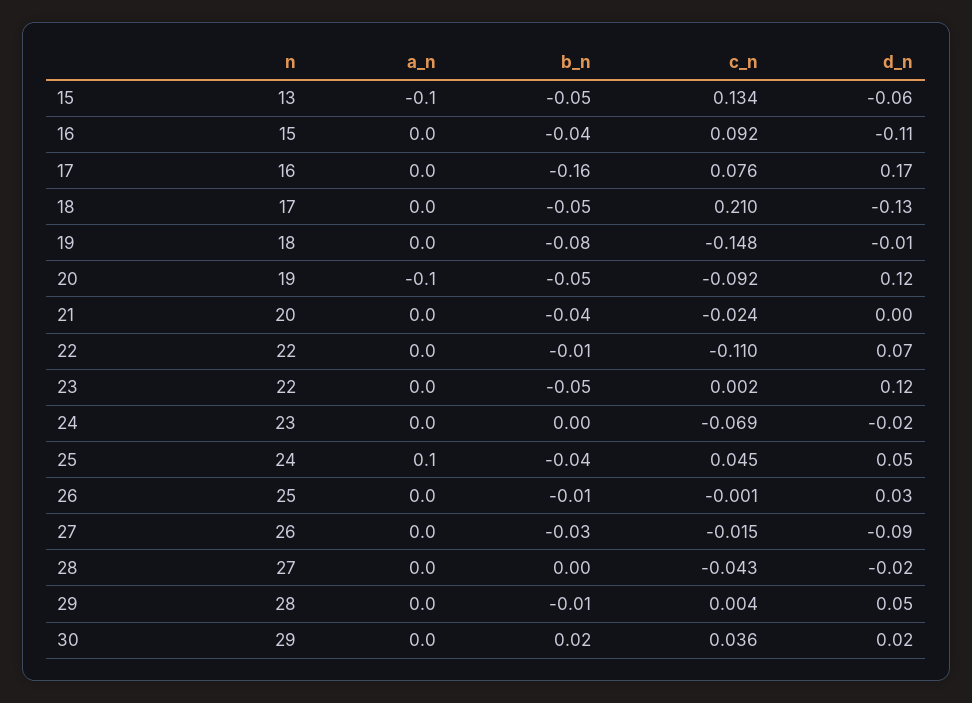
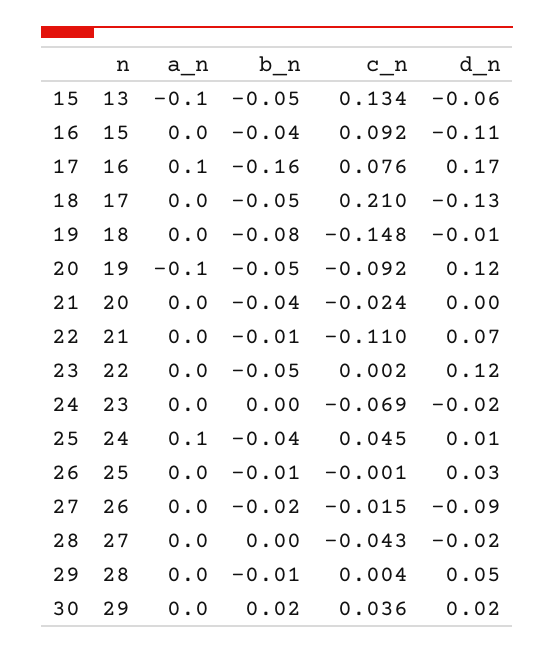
a_n, 17: 0 -> 0.1
n, 22: 22 -> 21
d_n, 25: 0.05 -> 0.01
b_n, 27: -0.03 -> -0.02

